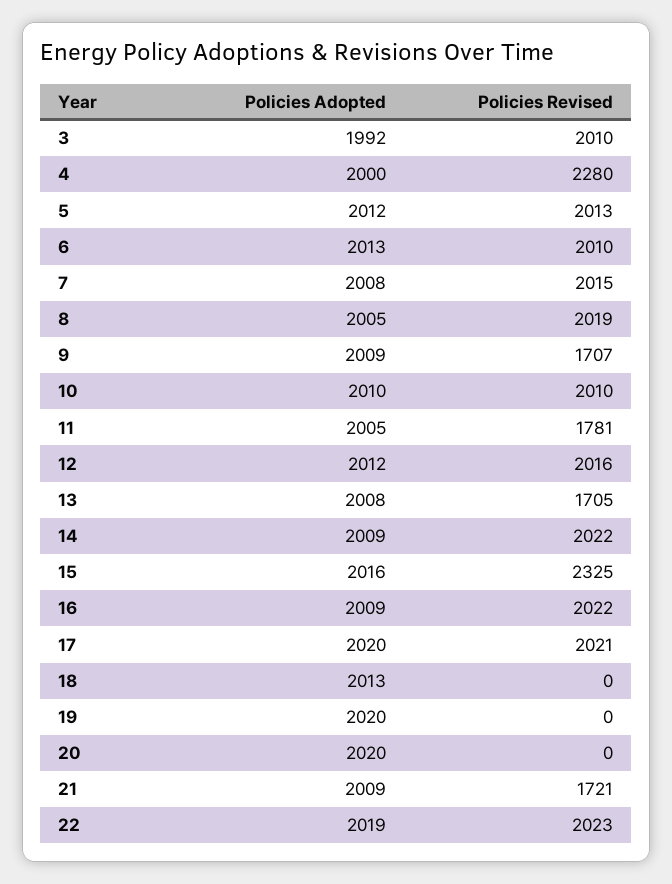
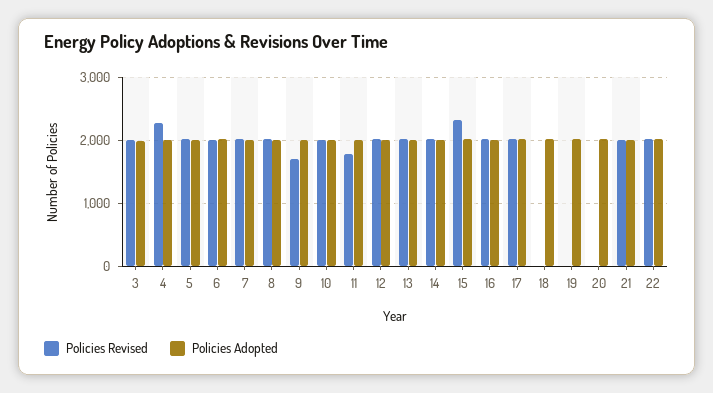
Policies Revised, 13: 1705 -> 2000
Policies Revised, 21: 1721 -> 2000

